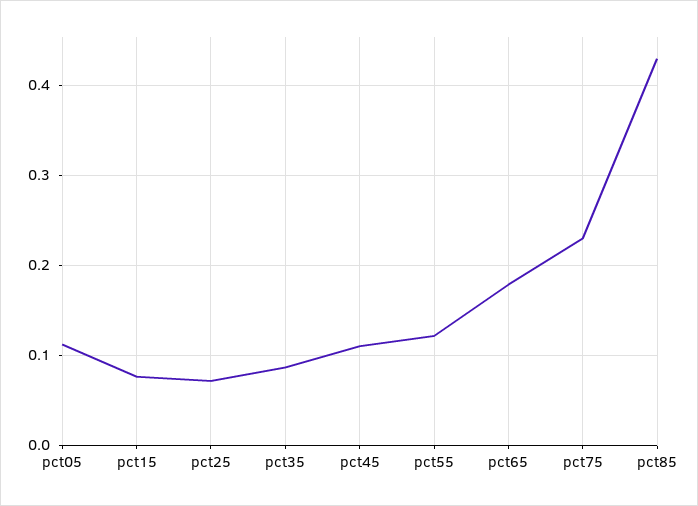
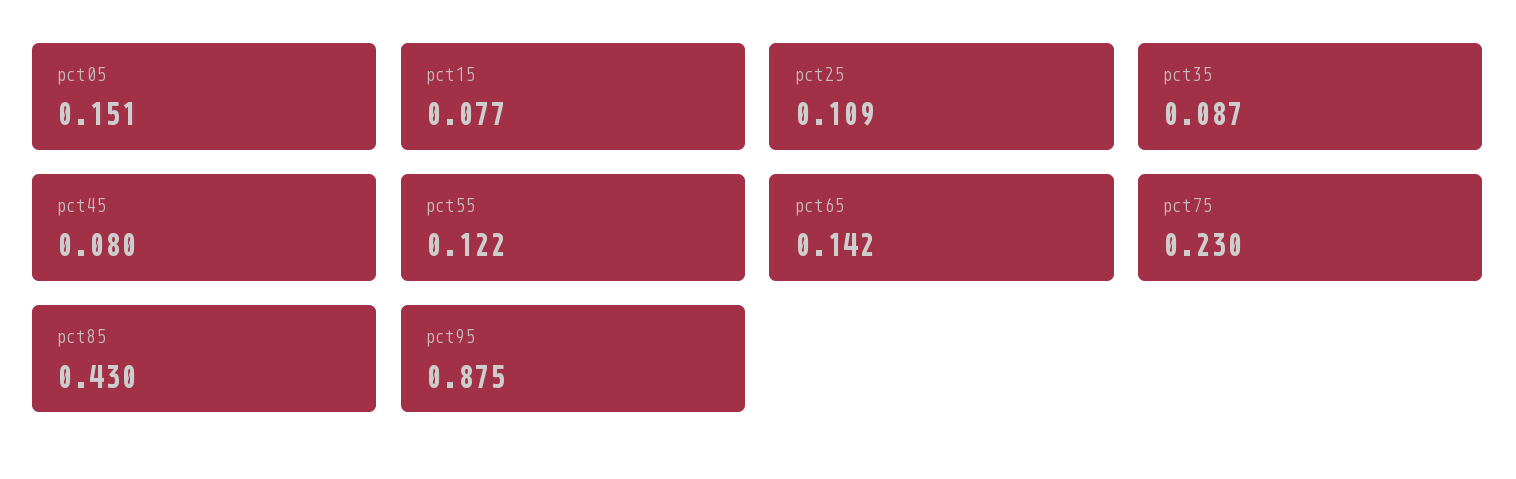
pct05: 0.11 -> 0.151
pct25: 0.07 -> 0.109
pct45: 0.11 -> 0.08
pct65: 0.18 -> 0.142
pct95: none -> 0.875

